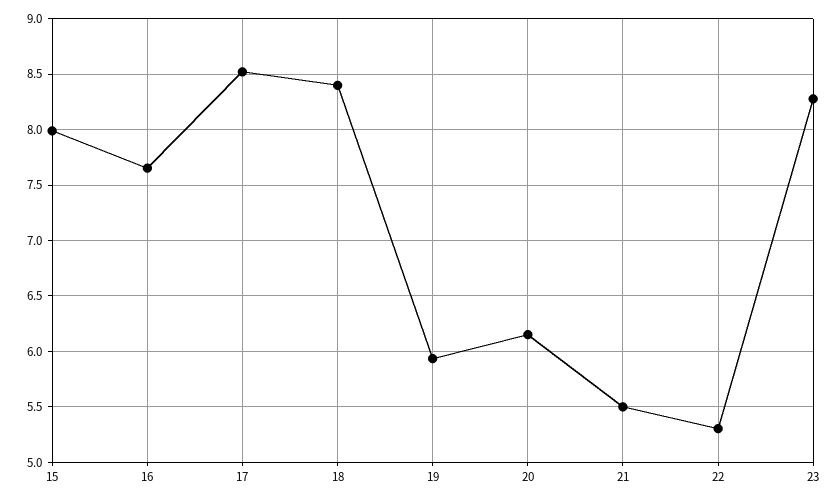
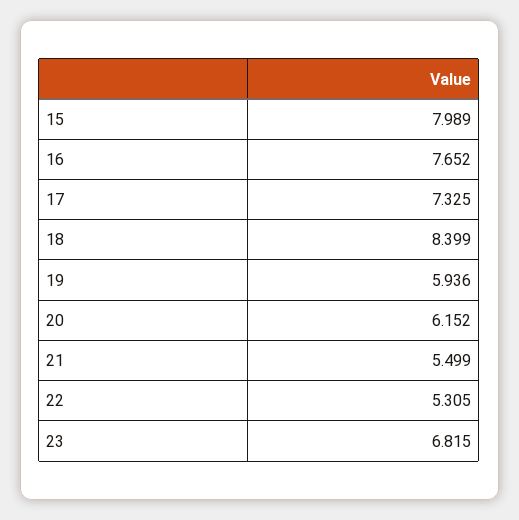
17: 8.5 -> 7.325
23: 8.3 -> 6.815

